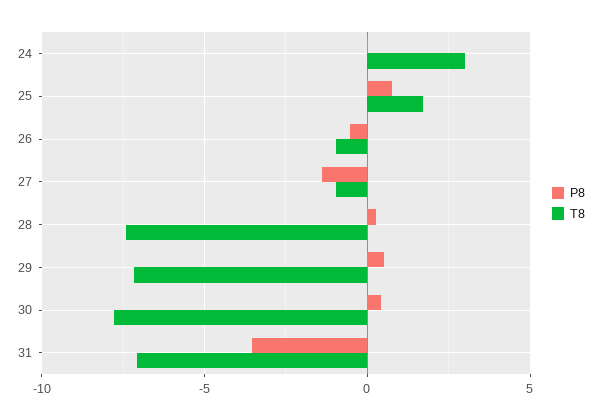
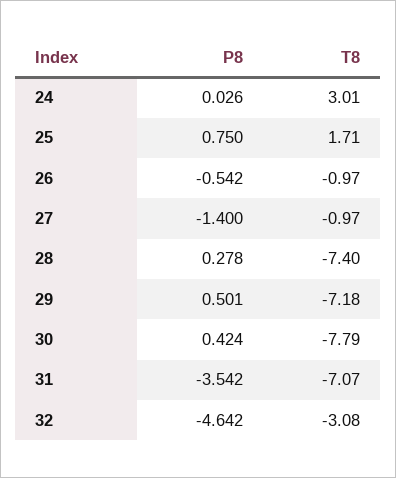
P8, 32: none -> -4.642
T8, 32: none -> -3.08

